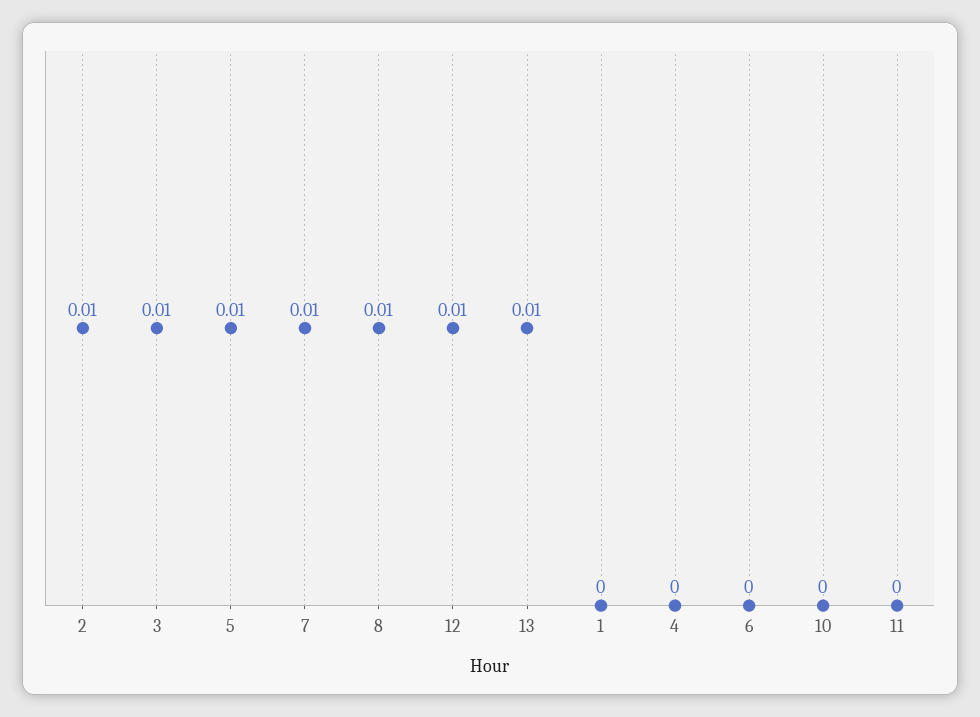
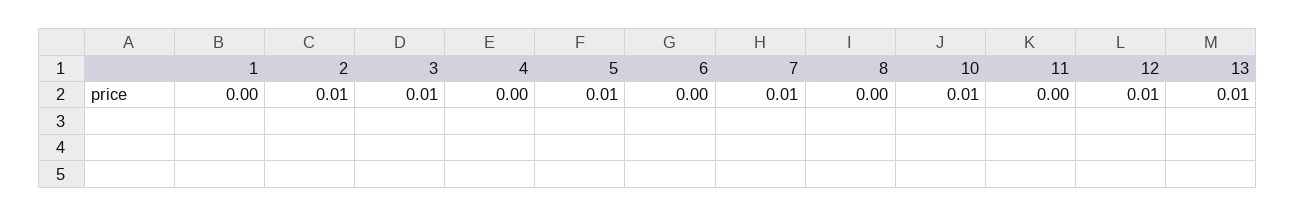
8: 0.01 -> 0
10: 0 -> 0.01

